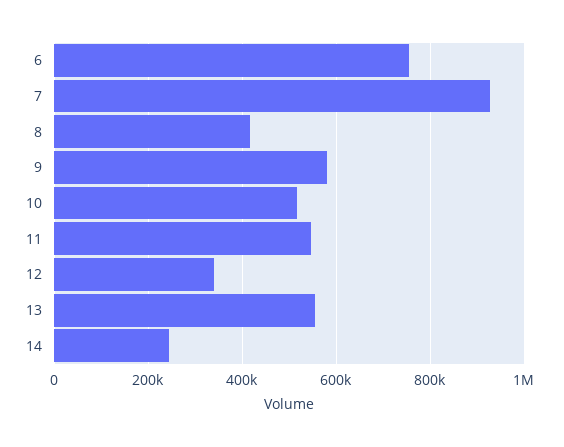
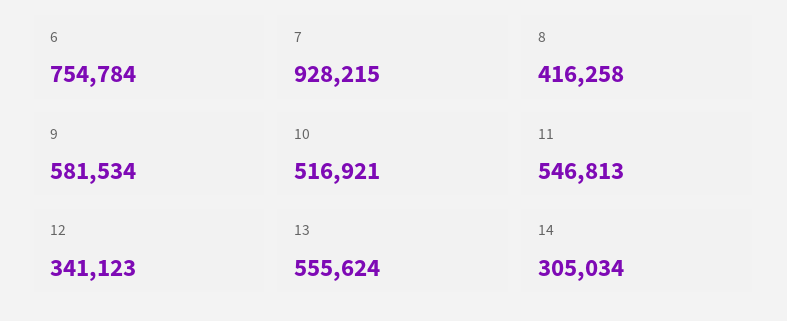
14: 240000 -> 305034

